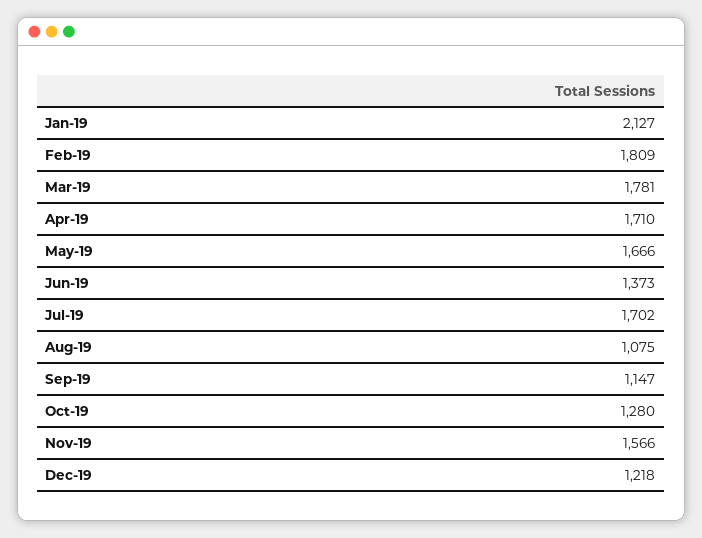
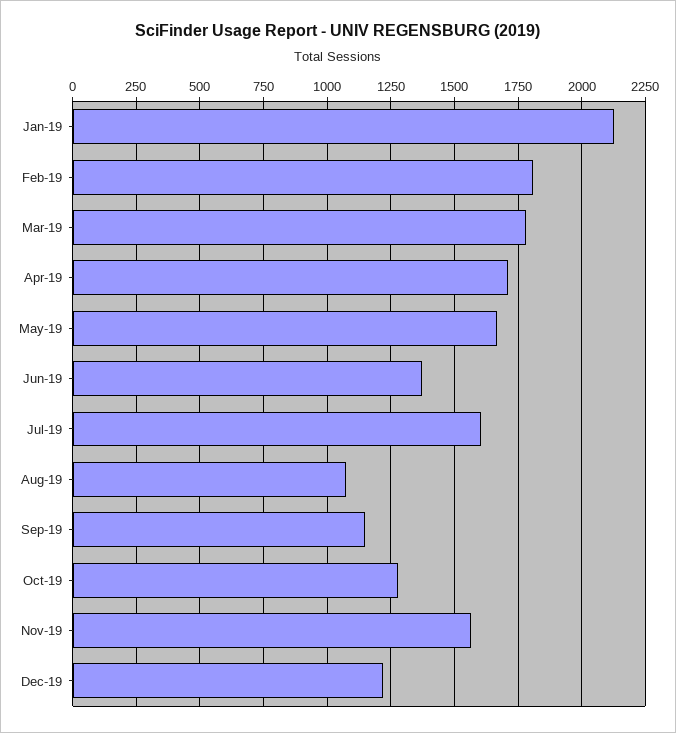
Jul-19: 1702 -> 1600

